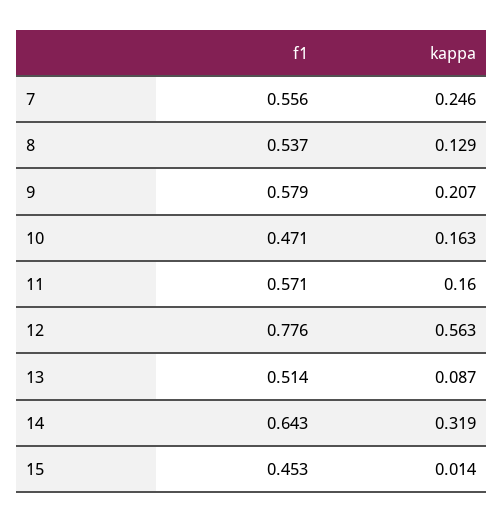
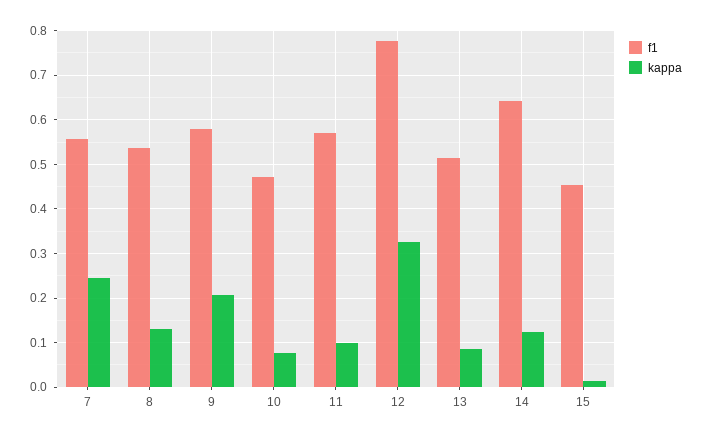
kappa, 10: 0.163 -> 0.08
kappa, 11: 0.16 -> 0.1
kappa, 12: 0.563 -> 0.32
kappa, 14: 0.319 -> 0.12

